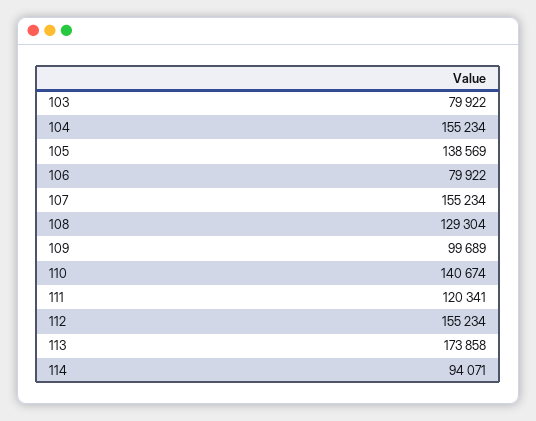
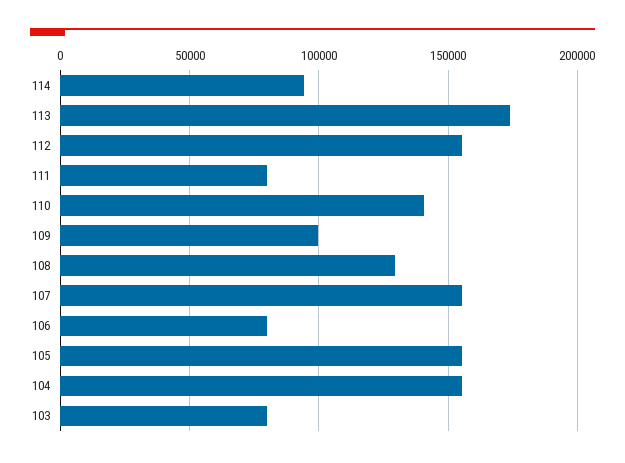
105: 138569 -> 155000
111: 120341 -> 80000

